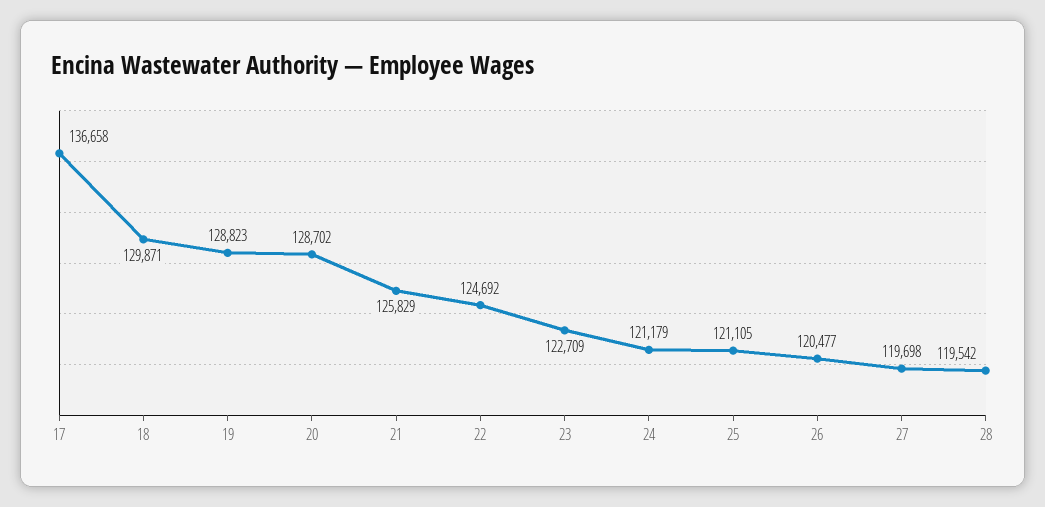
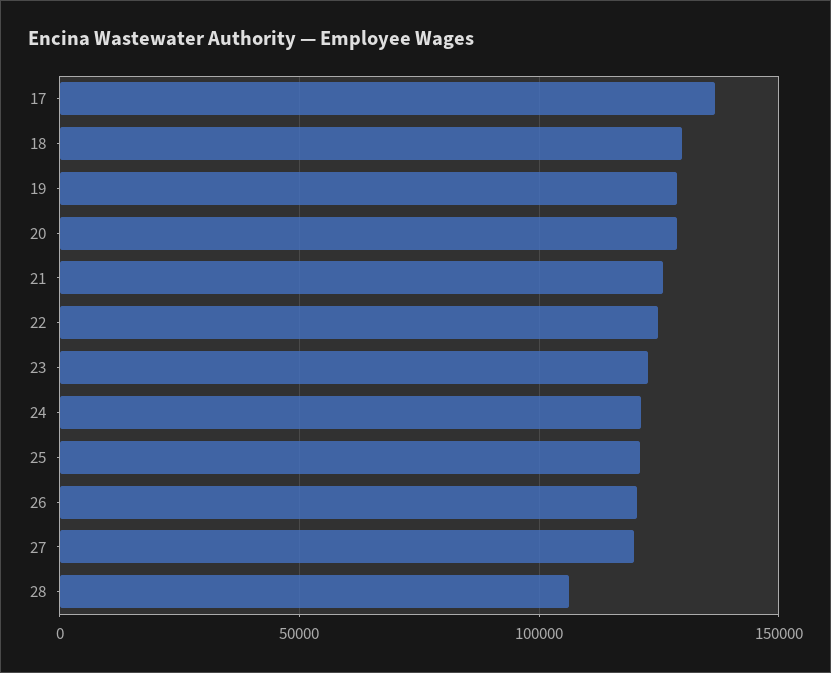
28: 119542 -> 105000

